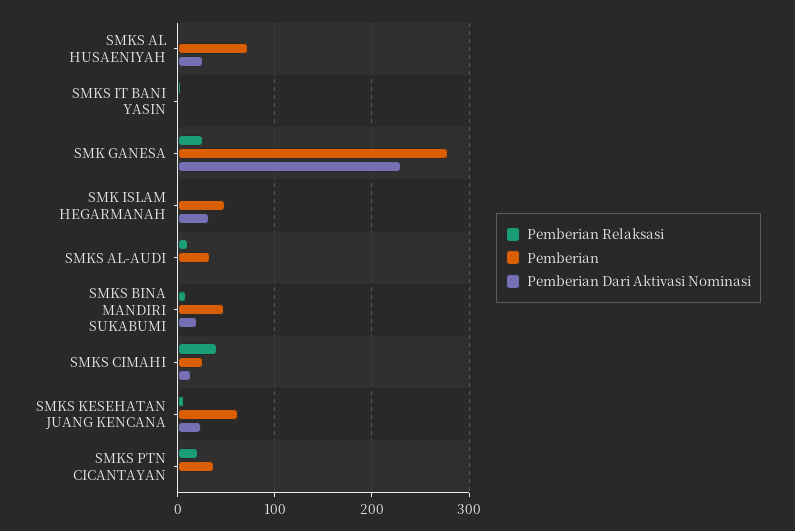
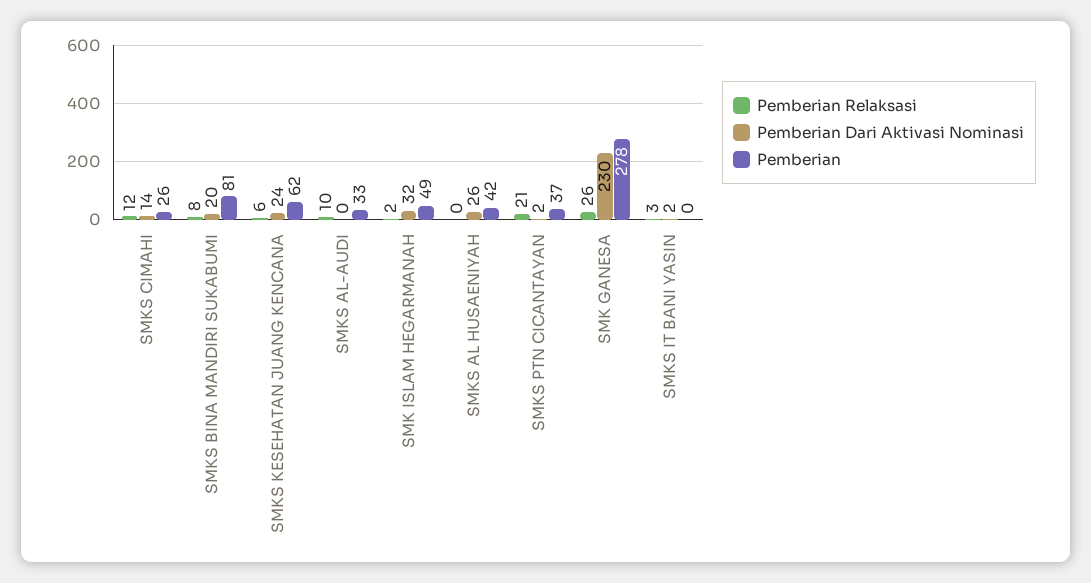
Pemberian, SMKS AL HUSAENIYAH: 70 -> 42
Pemberian, SMKS BINA MANDIRI SUKABUMI: 50 -> 81
Pemberian Relaksasi, SMKS CIMAHI: 40 -> 12

